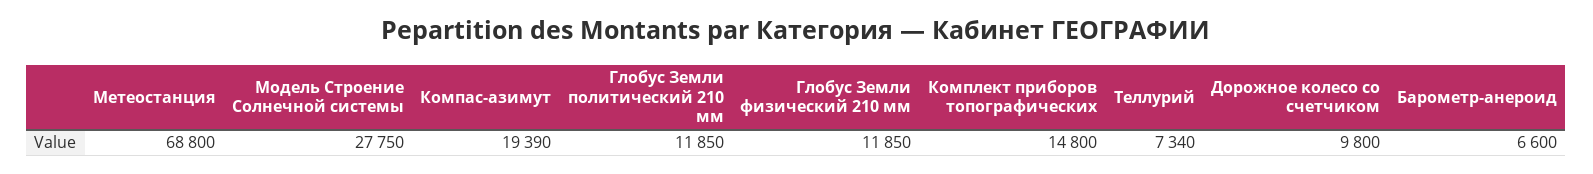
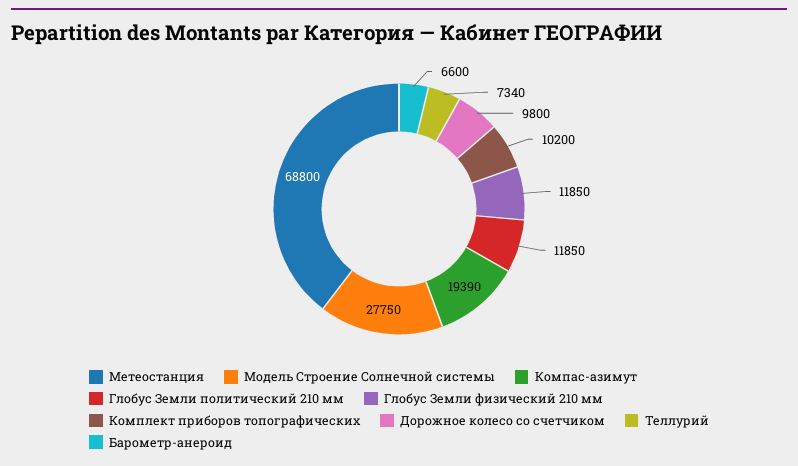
Комплект приборов топографических: 14800 -> 10200

